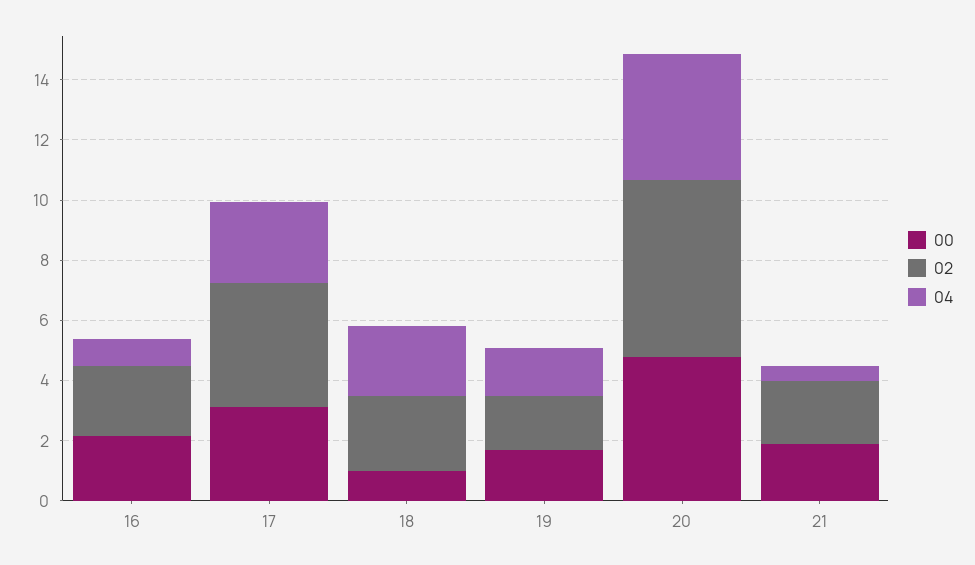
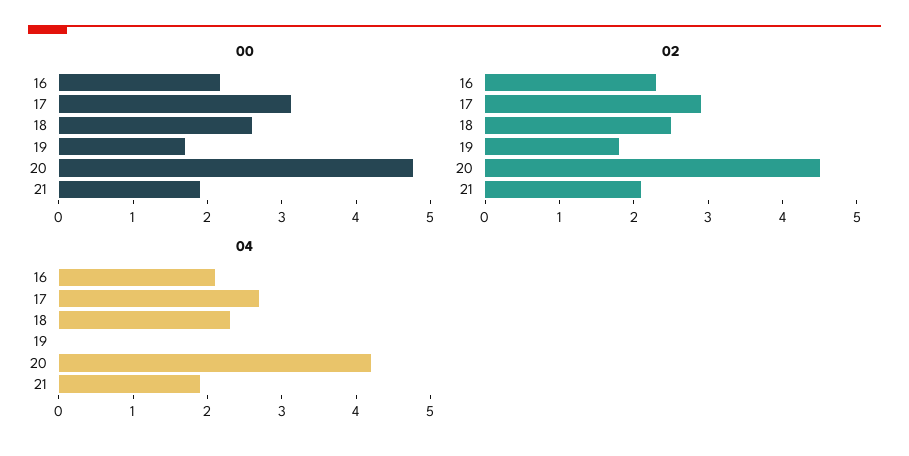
04, 16: 1 -> 2
02, 17: 4 -> 3
00, 18: 1 -> 2.6
04, 19: 1.5 -> 0
02, 20: 6 -> 4.5
04, 21: 0.5 -> 2

